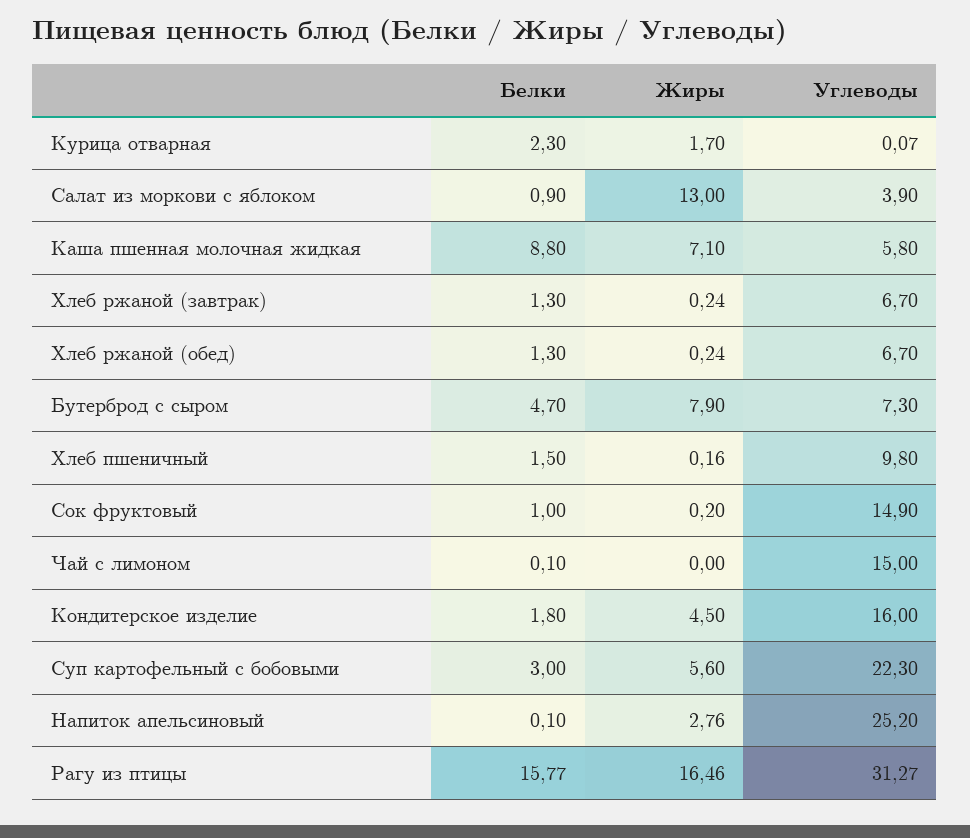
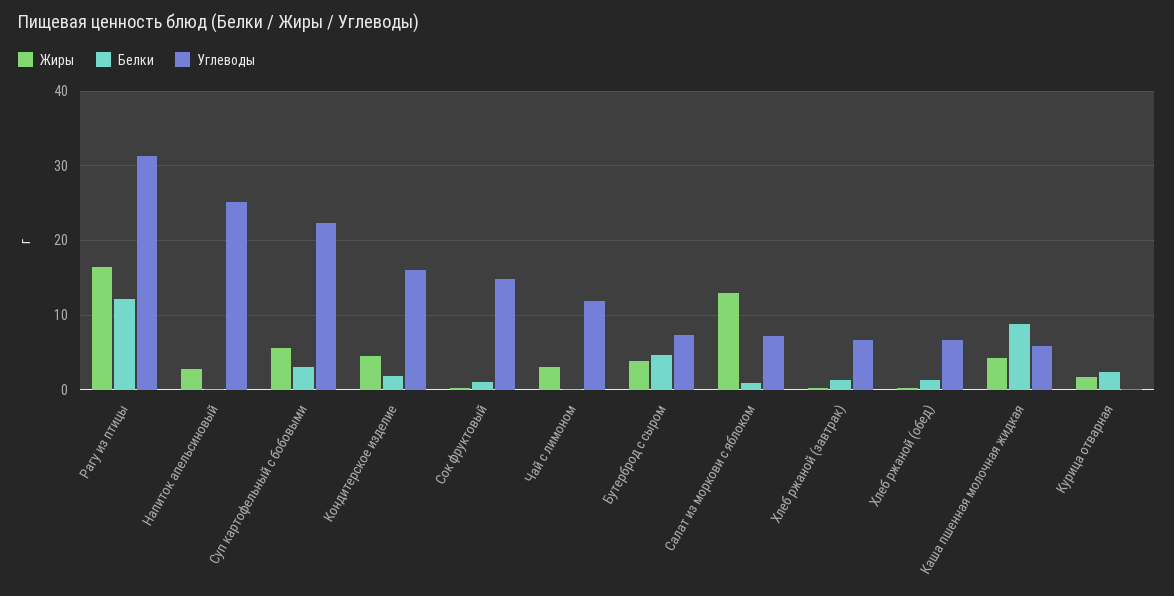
Углеводы, Салат из моркови с яблоком: 3.9 -> 7
Жиры, Каша пшенная молочная жидкая: 7.1 -> 4
Жиры, Бутерброд с сыром: 7.9 -> 4
Белки, Хлеб пшеничный: 1.5 -> none
Жиры, Хлеб пшеничный: 0.16 -> none
Углеводы, Хлеб пшеничный: 9.8 -> none
Жиры, Чай с лимоном: 0 -> 3
Углеводы, Чай с лимоном: 15 -> 12
Белки, Рагу из птицы: 15.77 -> 12

